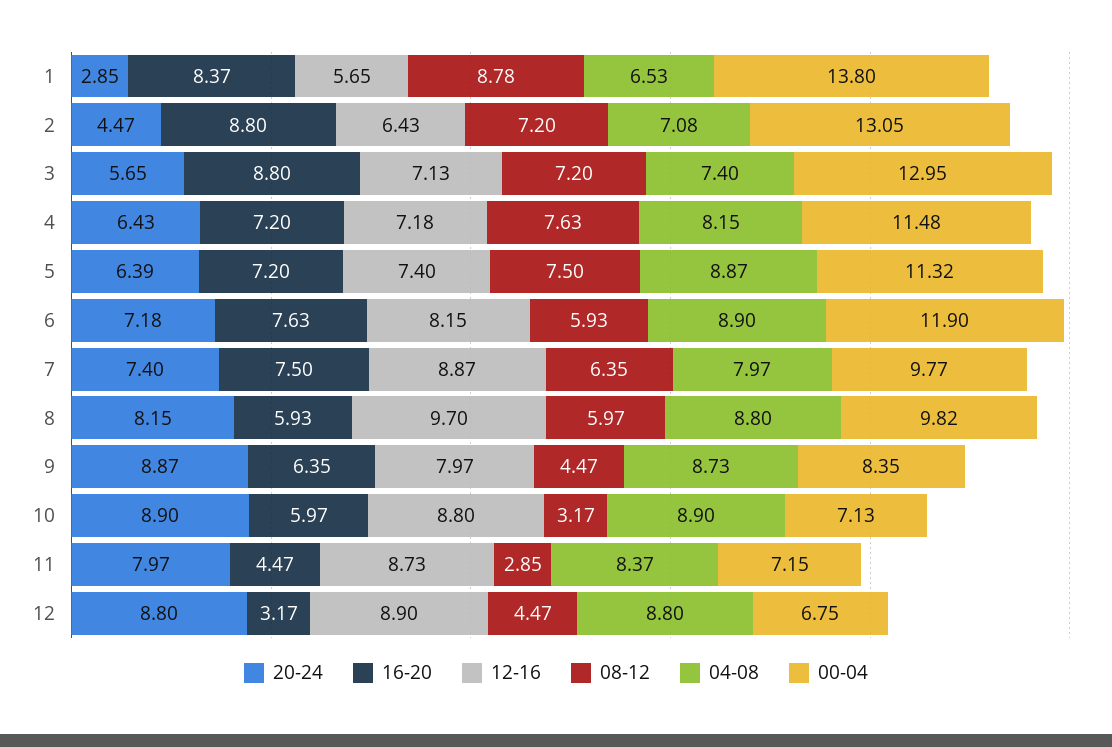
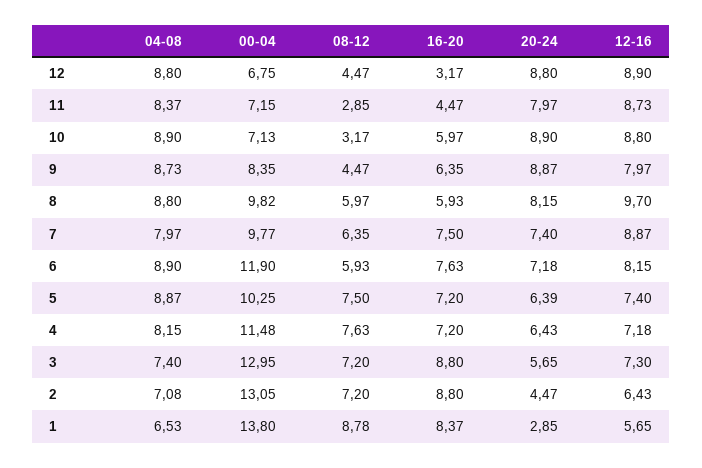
12-16, 3: 7.13 -> 7.3
00-04, 5: 11.32 -> 10.25

